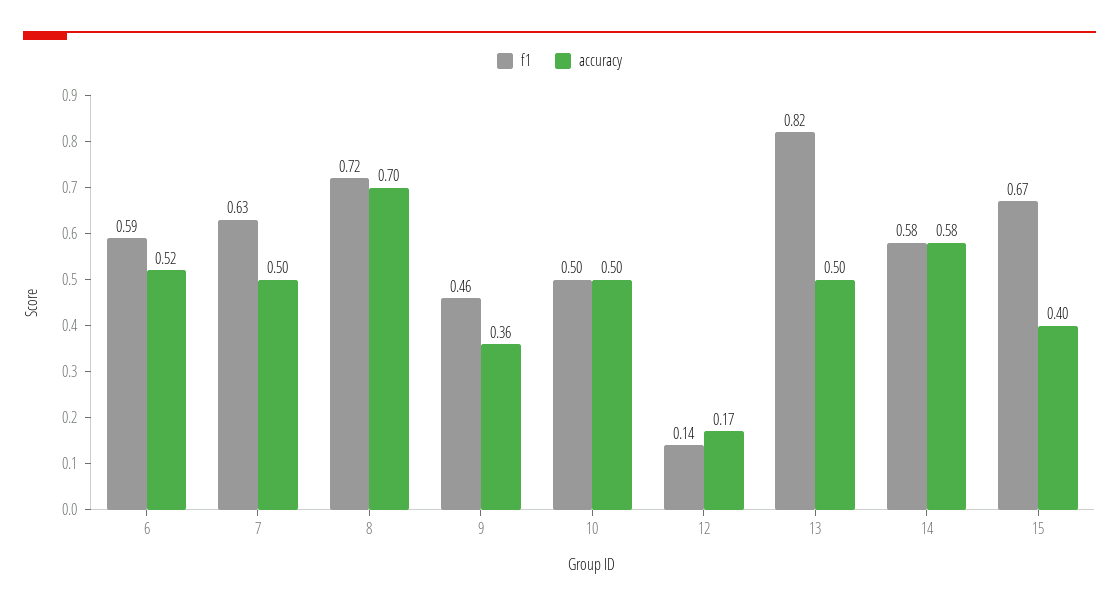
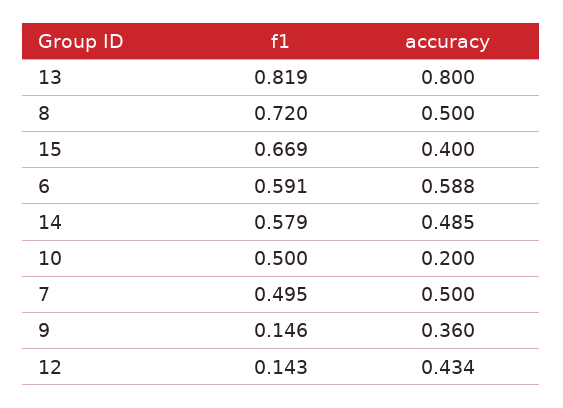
accuracy, 6: 0.52 -> 0.588
f1, 7: 0.63 -> 0.495
accuracy, 8: 0.7 -> 0.5
f1, 9: 0.46 -> 0.146
accuracy, 10: 0.5 -> 0.2
accuracy, 12: 0.17 -> 0.434
accuracy, 13: 0.5 -> 0.8
accuracy, 14: 0.58 -> 0.485

